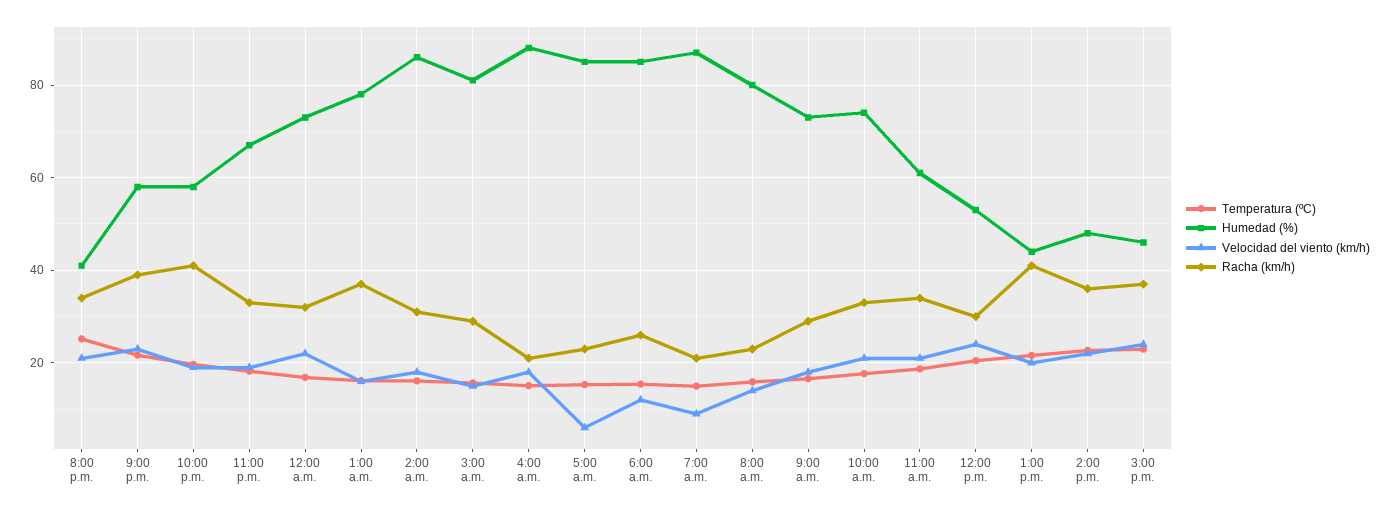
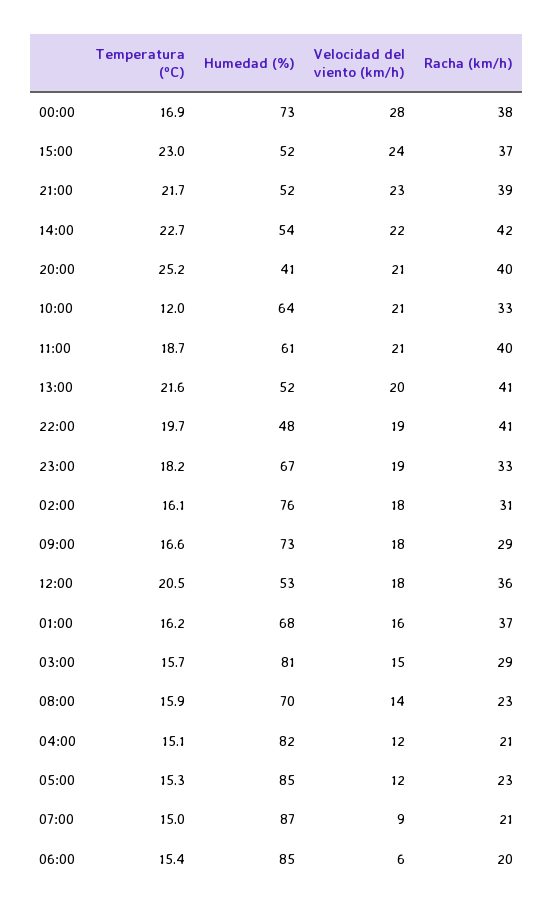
Racha (km/h), 8:00 p.m.: 34 -> 40
Humedad (%), 9:00 p.m.: 58 -> 52
Humedad (%), 10:00 p.m.: 58 -> 48
Velocidad del viento (km/h), 12:00 a.m.: 22 -> 28
Racha (km/h), 12:00 a.m.: 32 -> 38
Humedad (%), 1:00 a.m.: 78 -> 68
Humedad (%), 2:00 a.m.: 86 -> 76
Humedad (%), 4:00 a.m.: 88 -> 82
Velocidad del viento (km/h), 4:00 a.m.: 18 -> 12
Velocidad del viento (km/h), 5:00 a.m.: 6 -> 12
Velocidad del viento (km/h), 6:00 a.m.: 12 -> 6
Racha (km/h), 6:00 a.m.: 26 -> 20
Humedad (%), 8:00 a.m.: 80 -> 70
Temperatura (ºC), 10:00 a.m.: 18 -> 12
Humedad (%), 10:00 a.m.: 74 -> 64
Racha (km/h), 11:00 a.m.: 34 -> 40
Velocidad del viento (km/h), 12:00 p.m.: 24 -> 18
Racha (km/h), 12:00 p.m.: 30 -> 36
Humedad (%), 1:00 p.m.: 44 -> 52
Humedad (%), 2:00 p.m.: 48 -> 54
Racha (km/h), 2:00 p.m.: 36 -> 42
Humedad (%), 3:00 p.m.: 46 -> 52

